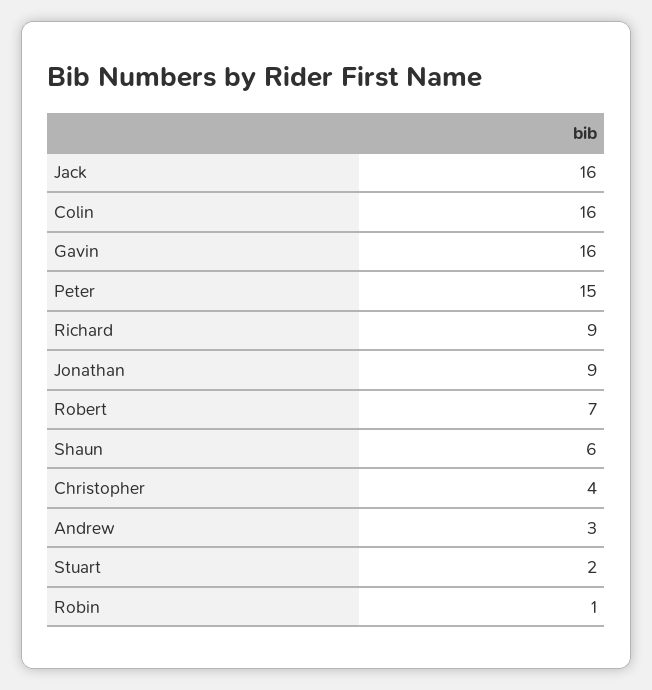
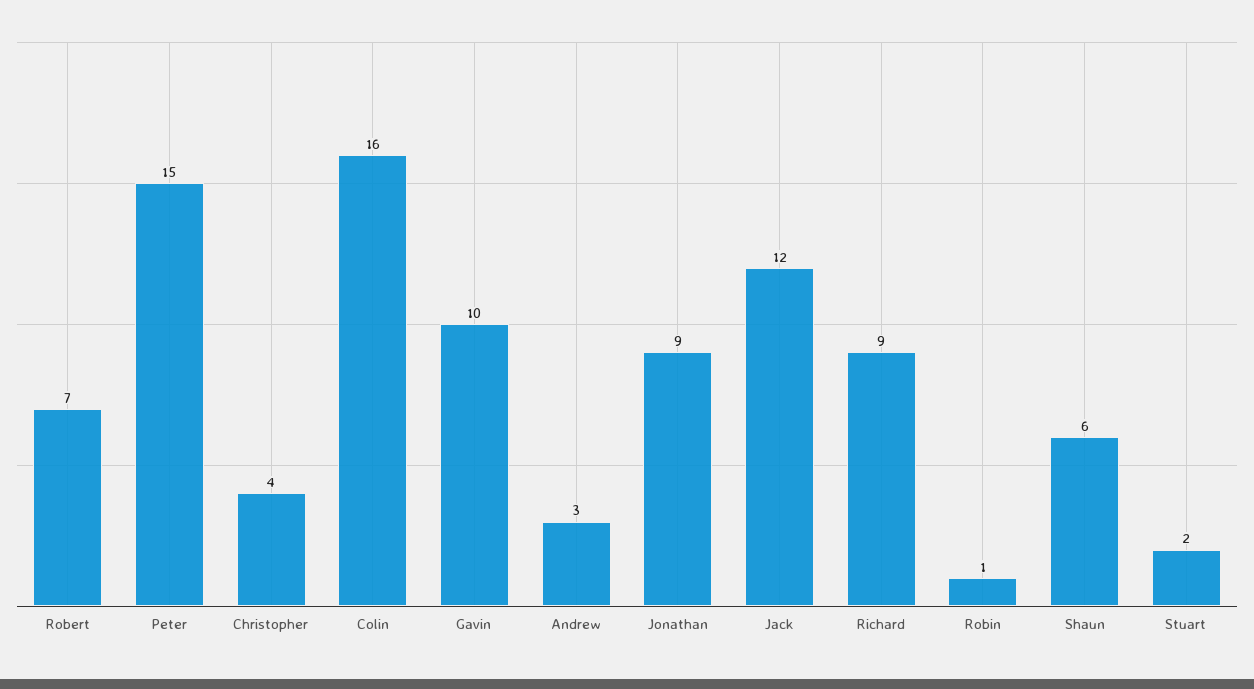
Jack: 16 -> 12
Gavin: 16 -> 10

